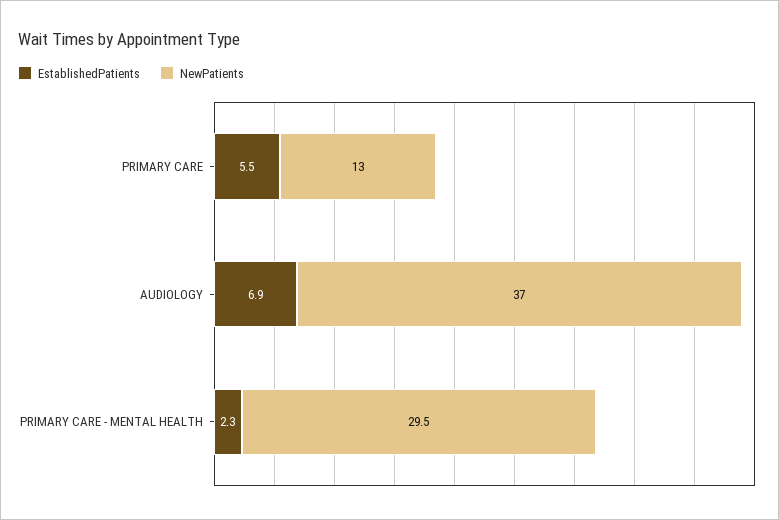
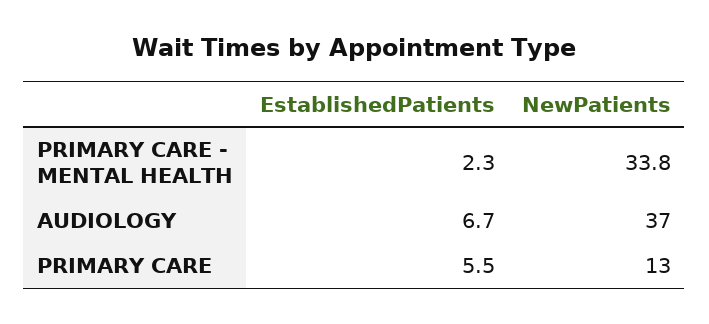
EstablishedPatients, AUDIOLOGY: 6.9 -> 6.7
NewPatients, PRIMARY CARE - MENTAL HEALTH: 29.5 -> 33.8

